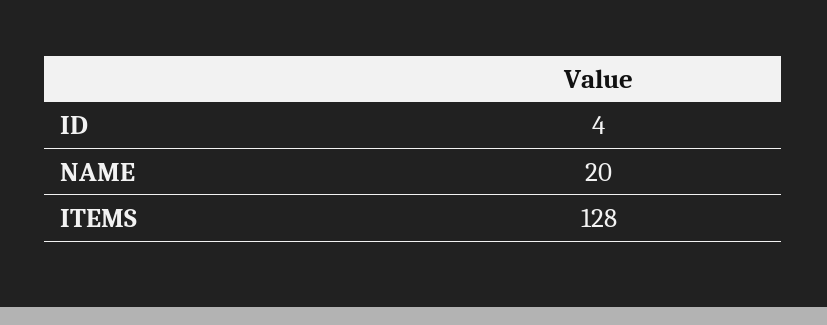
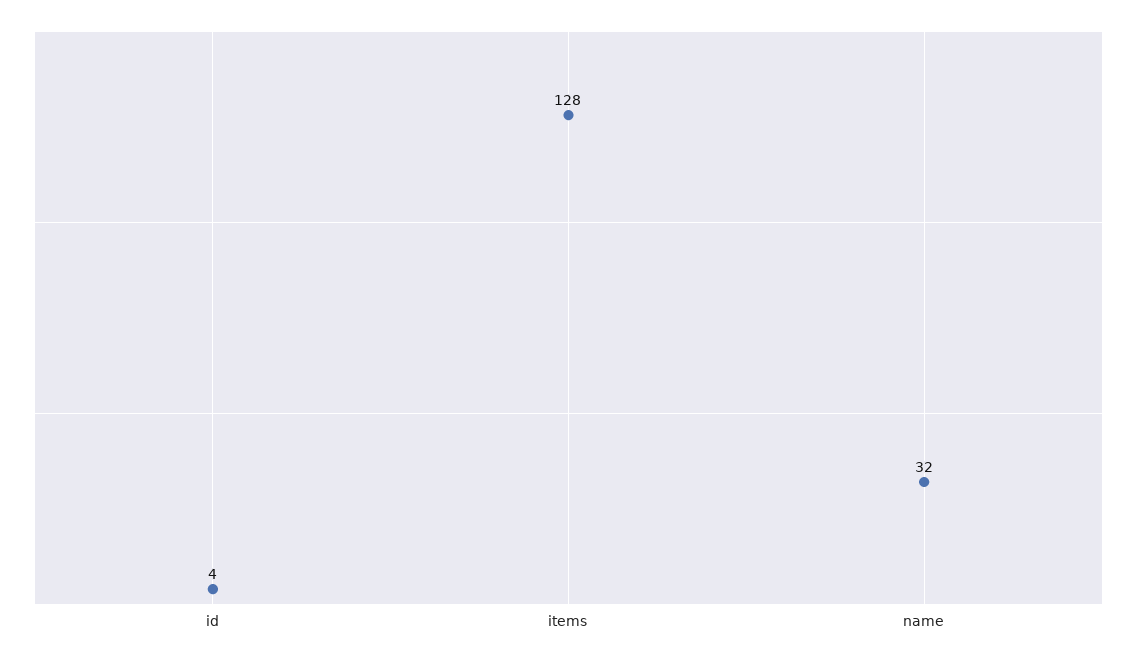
NAME: 20 -> 32

